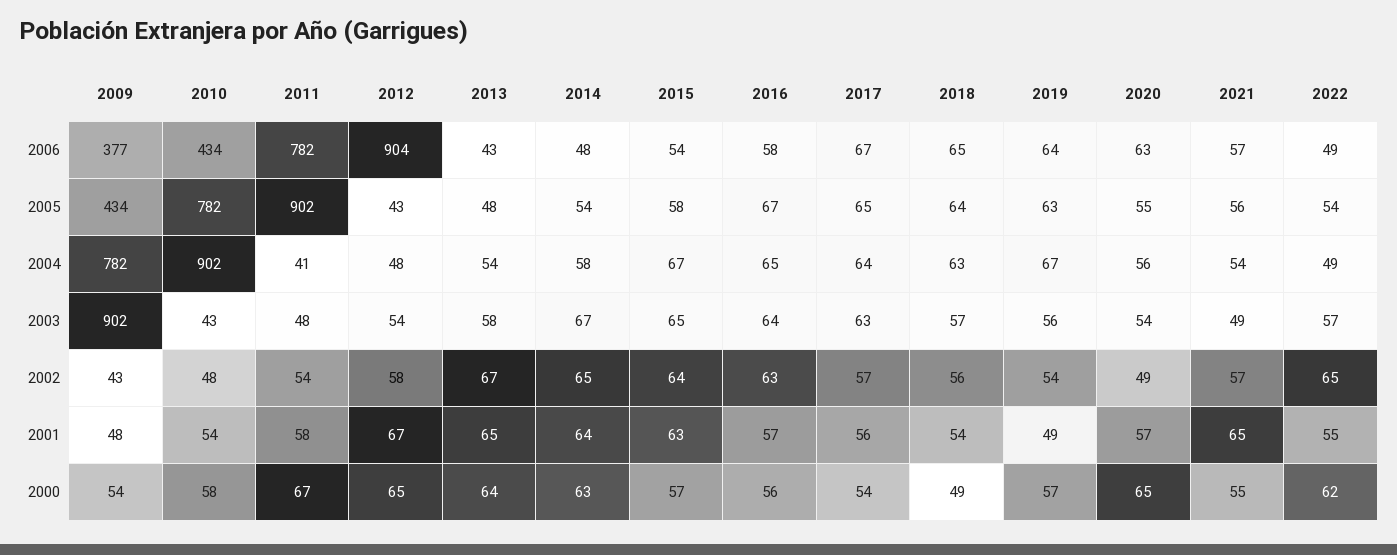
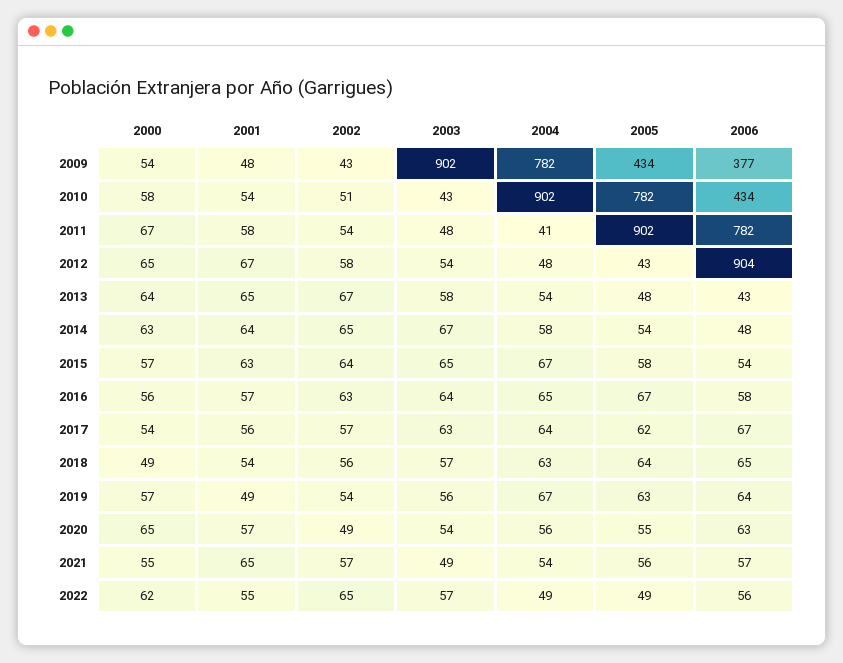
2022, 2006: 49 -> 56
2017, 2005: 65 -> 62
2022, 2005: 54 -> 49
2010, 2002: 48 -> 51

